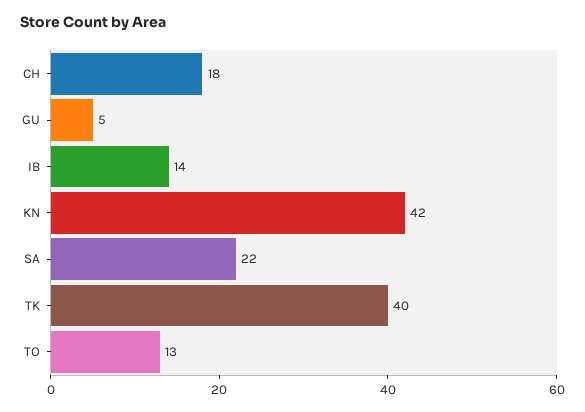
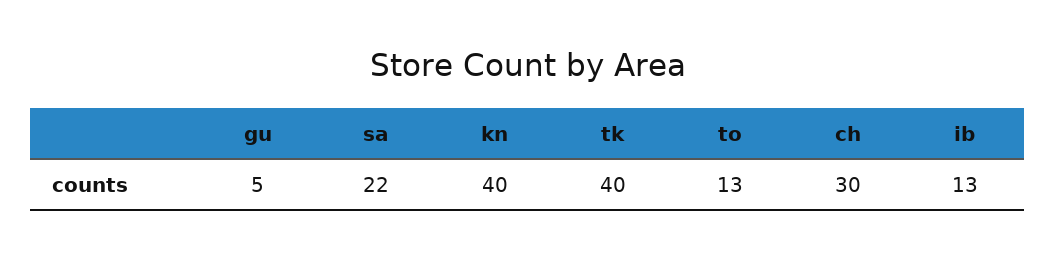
CH: 18 -> 30
IB: 14 -> 13
KN: 42 -> 40

